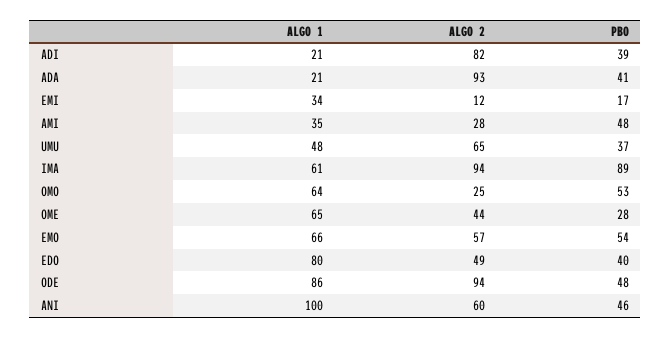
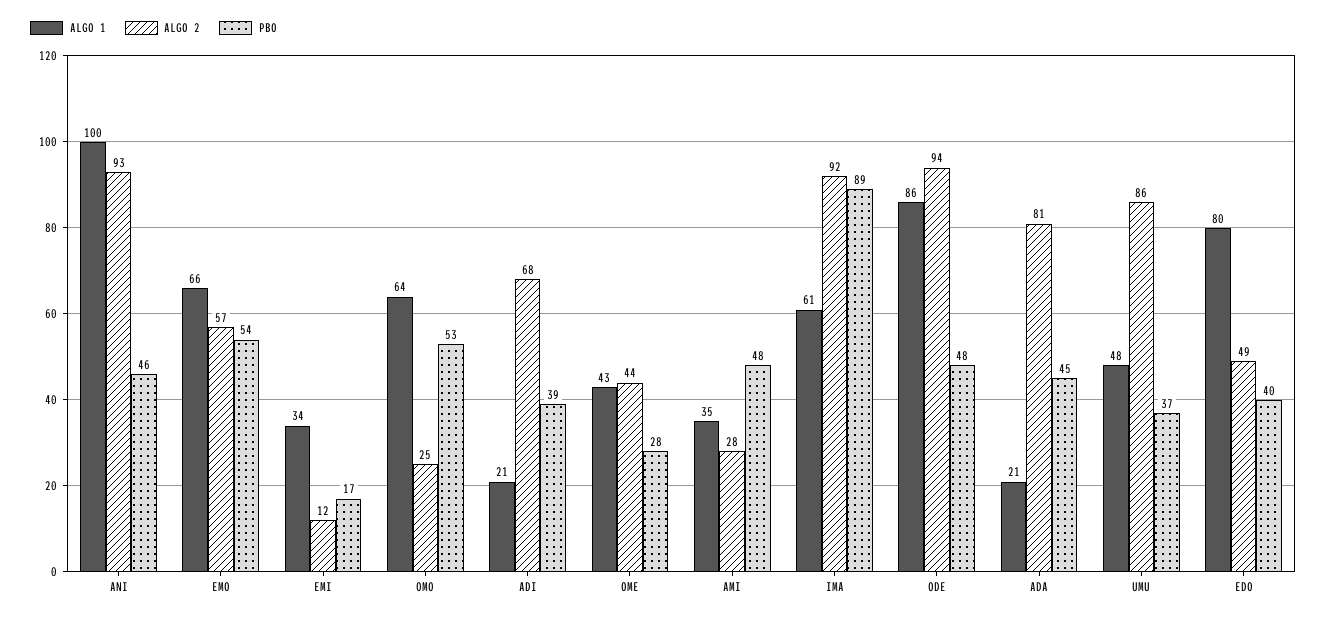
ALGO 2, ADI: 82 -> 68
ALGO 2, ADA: 93 -> 81
PBO, ADA: 41 -> 45
ALGO 2, UMU: 65 -> 86
ALGO 2, IMA: 94 -> 92
ALGO 1, OME: 65 -> 43
ALGO 2, ANI: 60 -> 93

